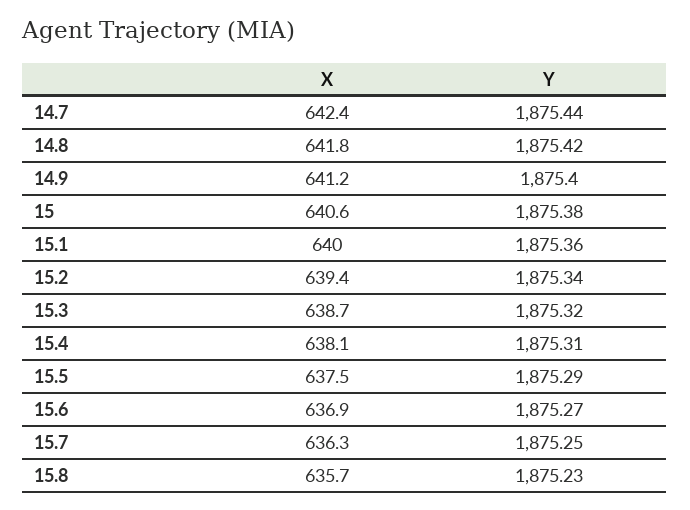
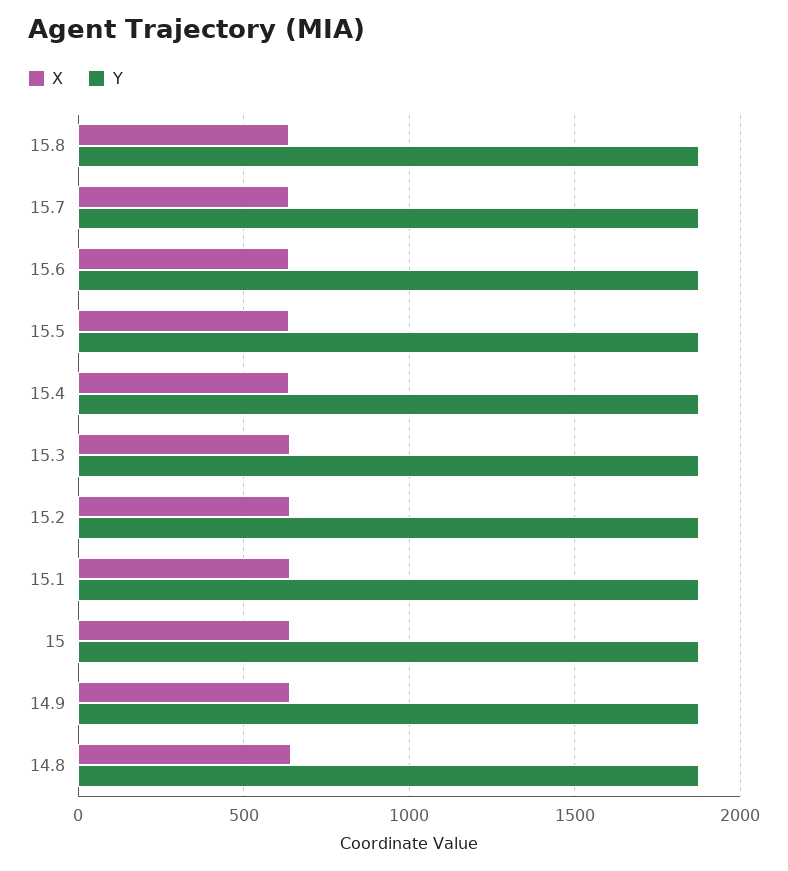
X, 14.7: 642.4 -> none
Y, 14.7: 1875.44 -> none

